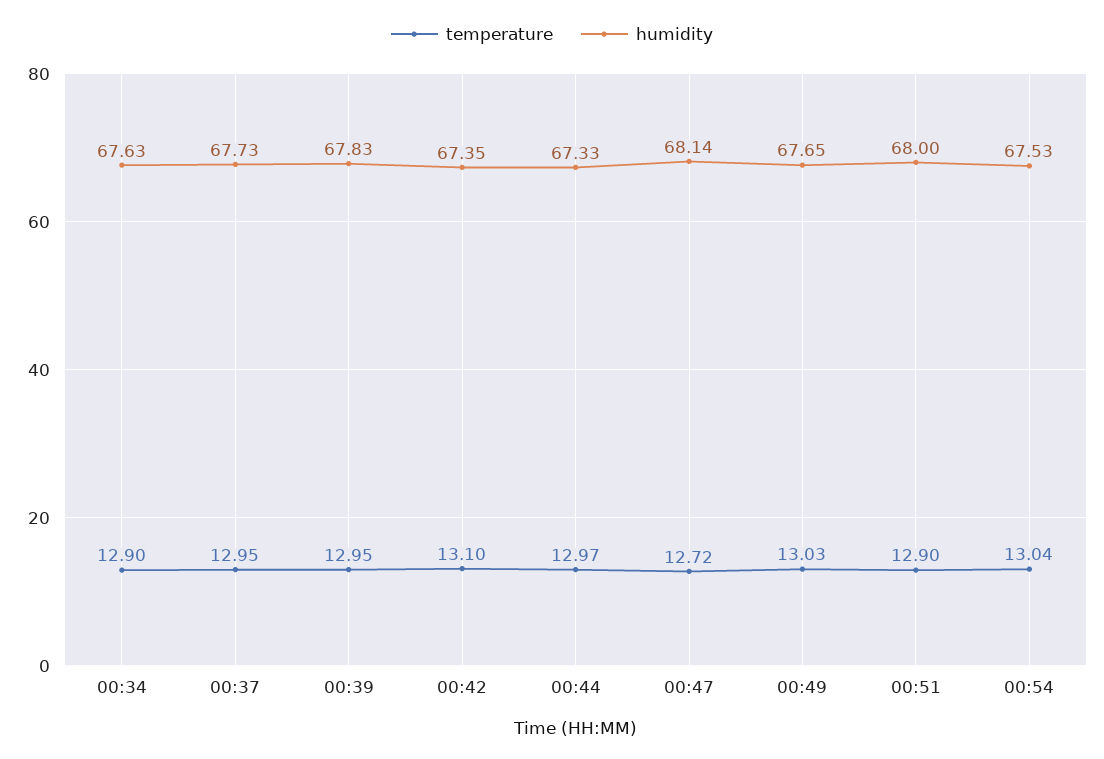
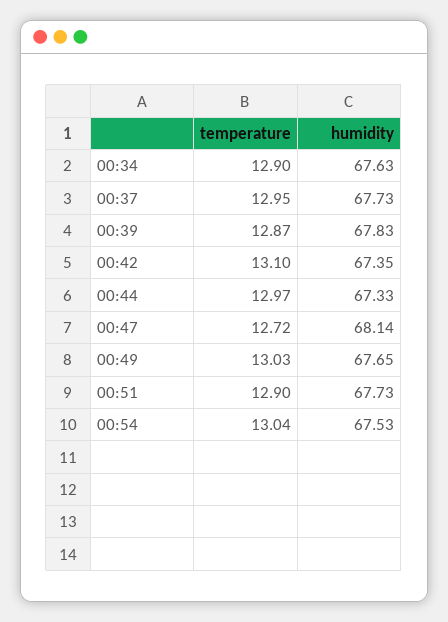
temperature, 00:39: 12.95 -> 12.87
humidity, 00:51: 68 -> 67.73

